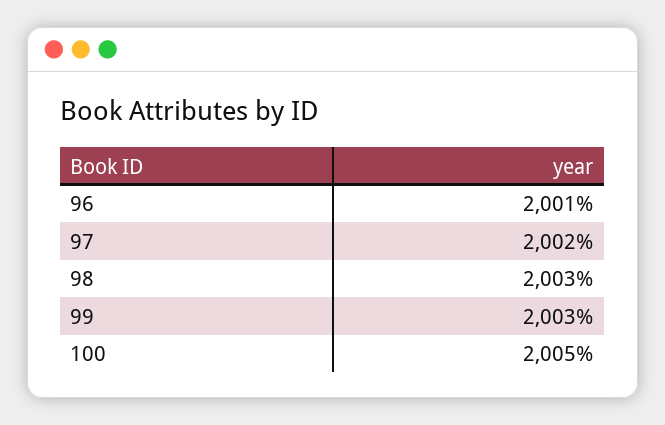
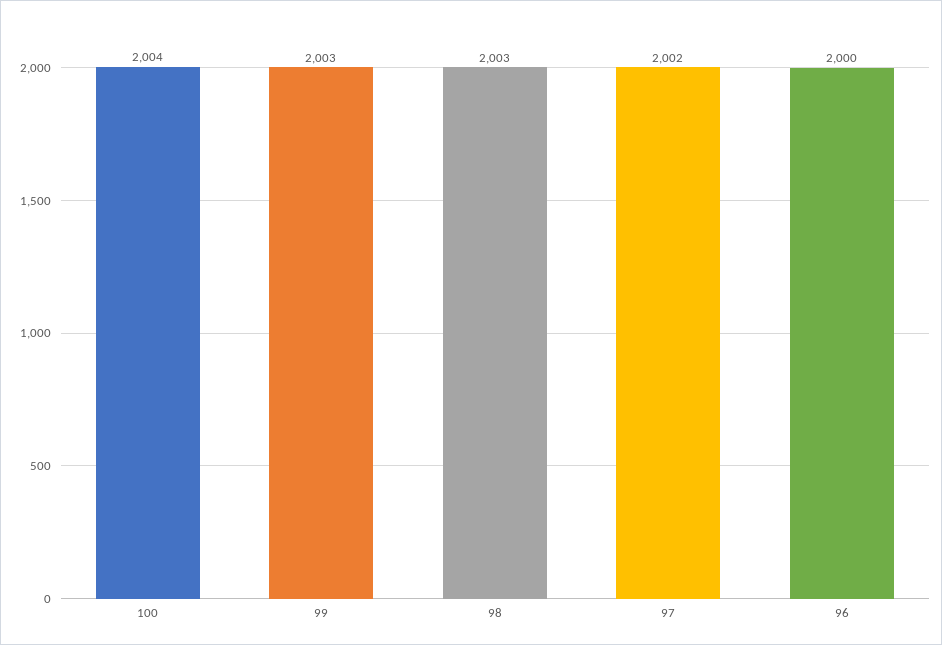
96: 2001 -> 2000
100: 2005 -> 2004

